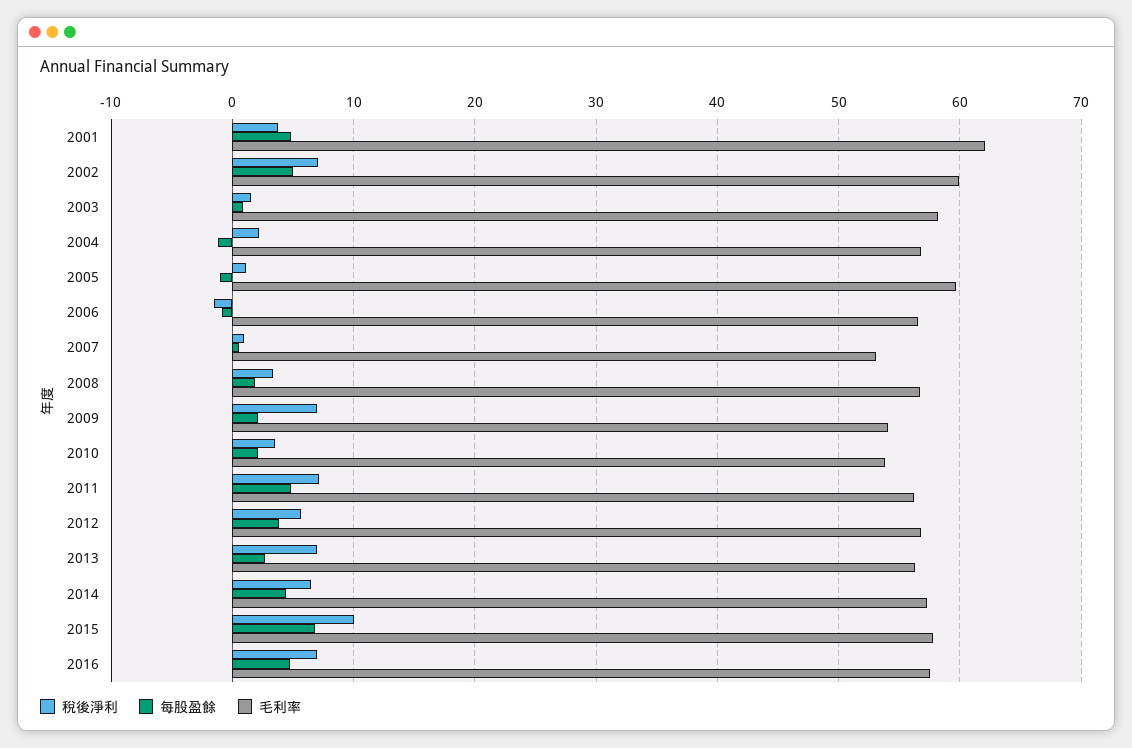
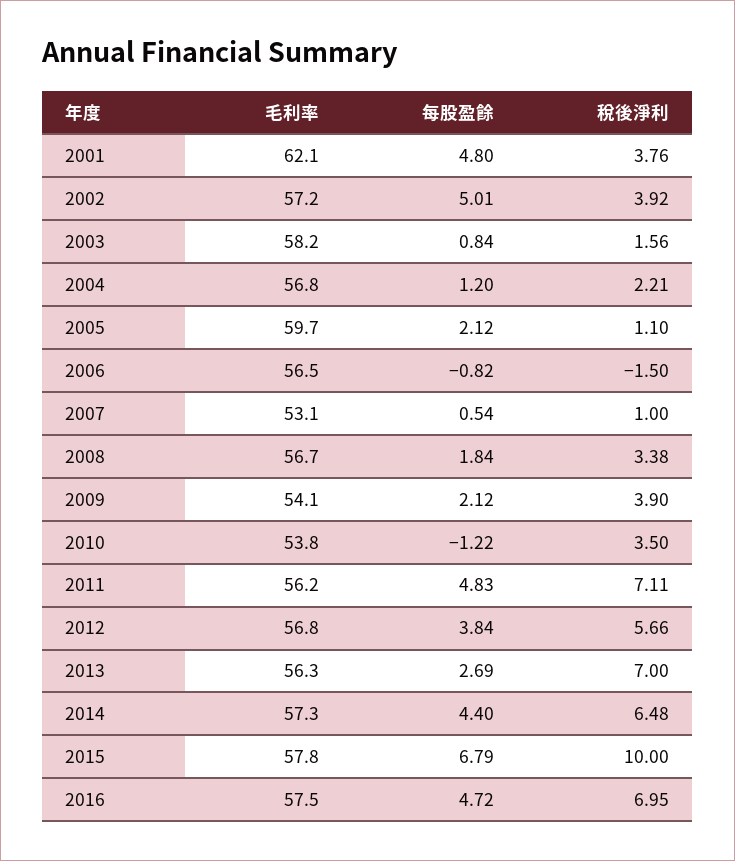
稅後淨利, 2002: 7 -> 3.92
毛利率, 2002: 60 -> 57.2
每股盈餘, 2004: -1 -> 1.2
每股盈餘, 2005: -1 -> 2.12
稅後淨利, 2009: 7 -> 3.9
每股盈餘, 2010: 2 -> -1.22

